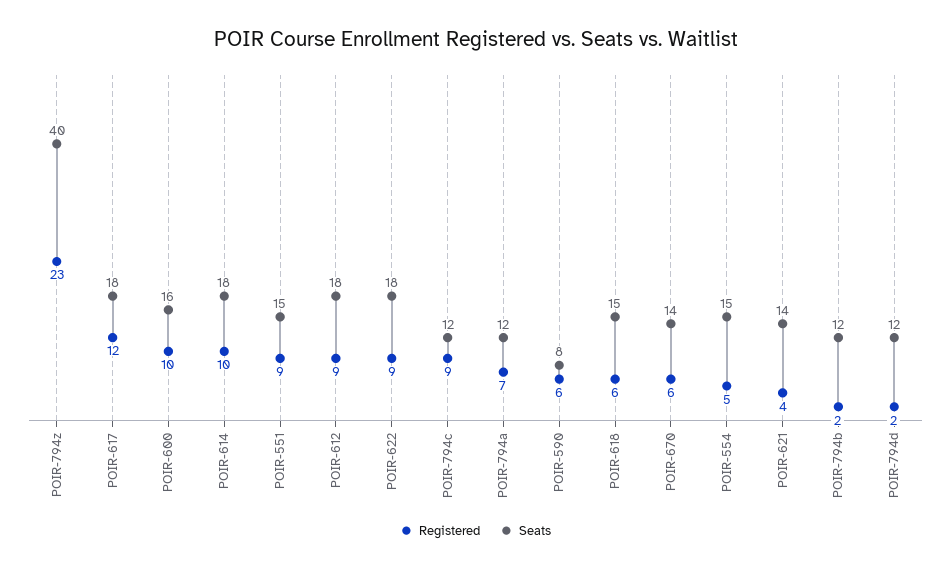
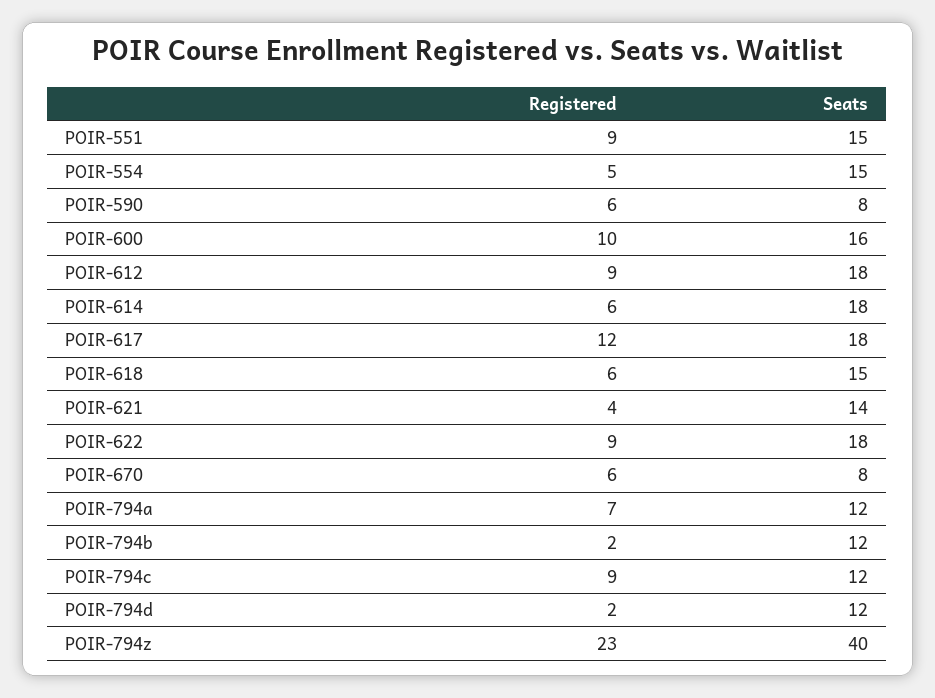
Registered, POIR-614: 10 -> 6
Seats, POIR-670: 14 -> 8

